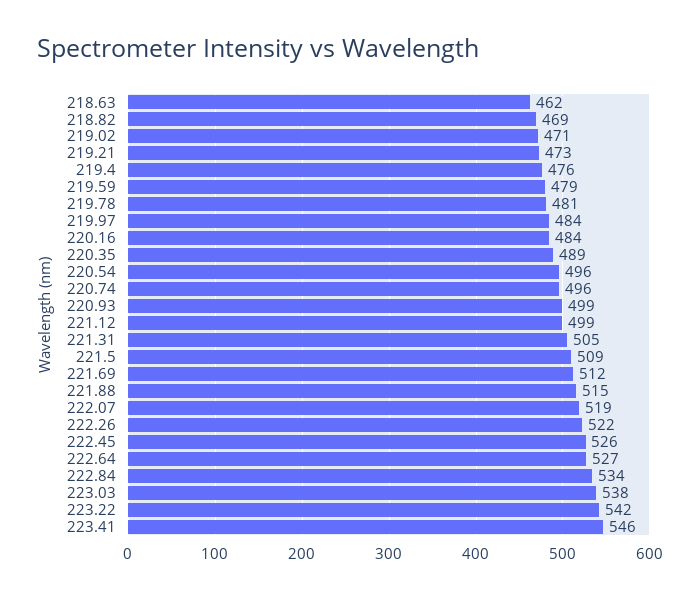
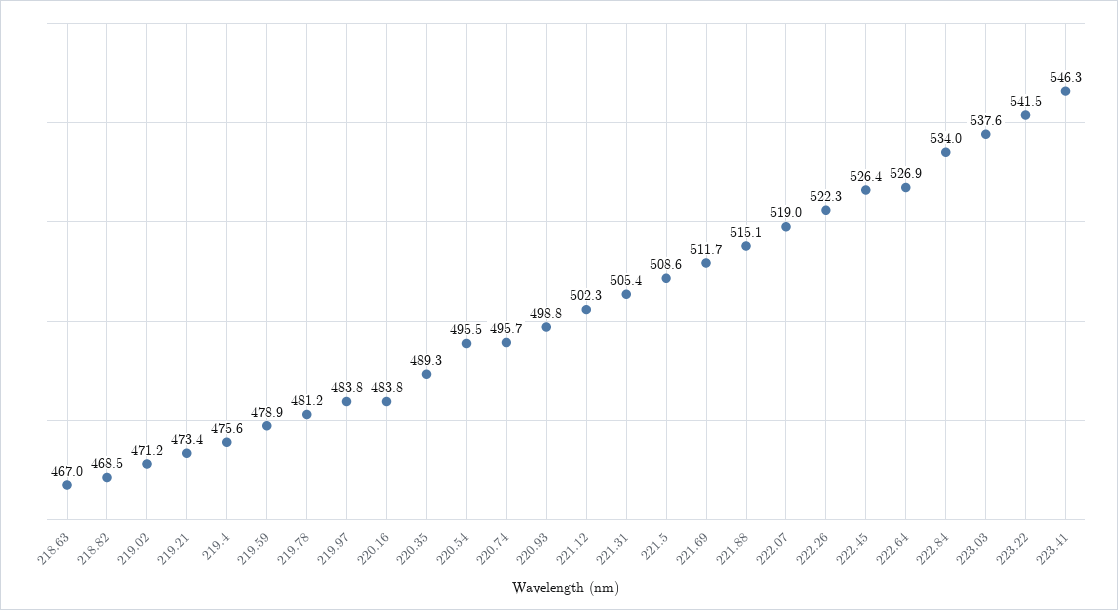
218.63: 462 -> 467
221.12: 499 -> 502.3

